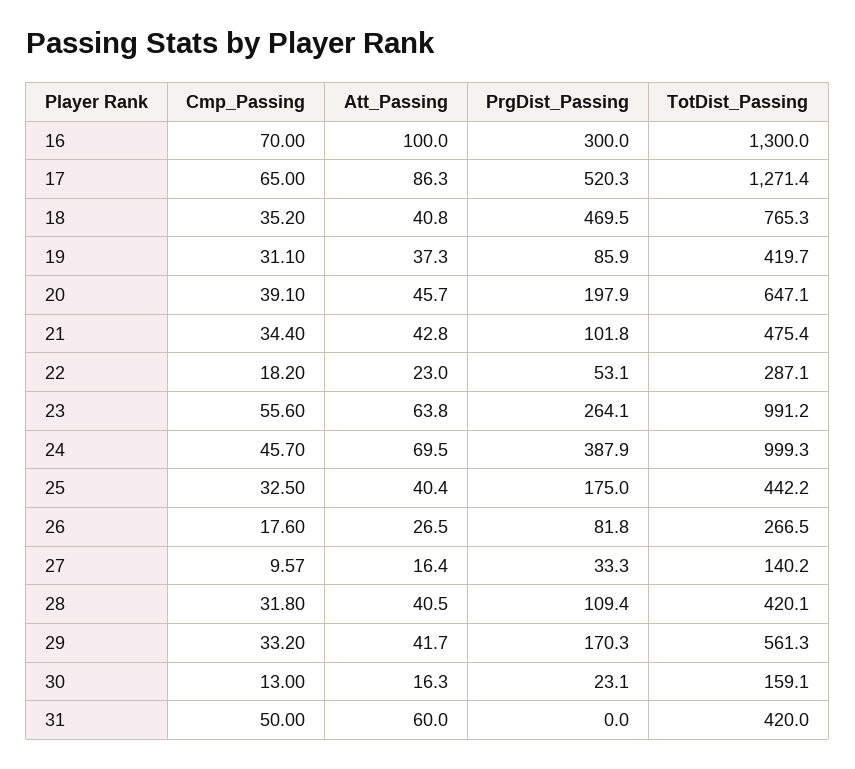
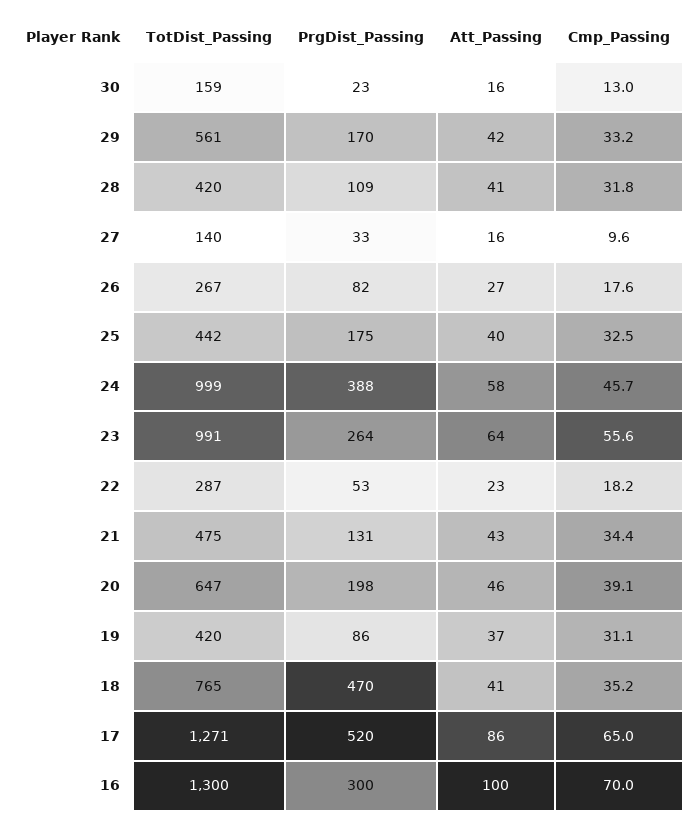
PrgDist_Passing, 21: 101.8 -> 131
Att_Passing, 24: 69.5 -> 58
Cmp_Passing, 31: 50 -> none
Att_Passing, 31: 60 -> none
PrgDist_Passing, 31: 0 -> none
TotDist_Passing, 31: 420 -> none

